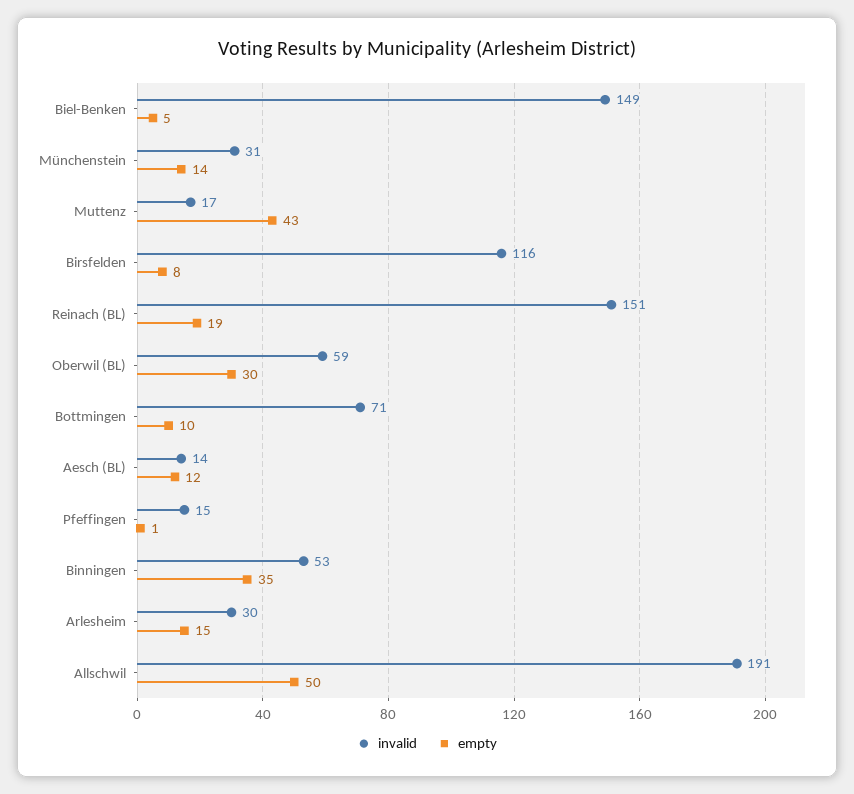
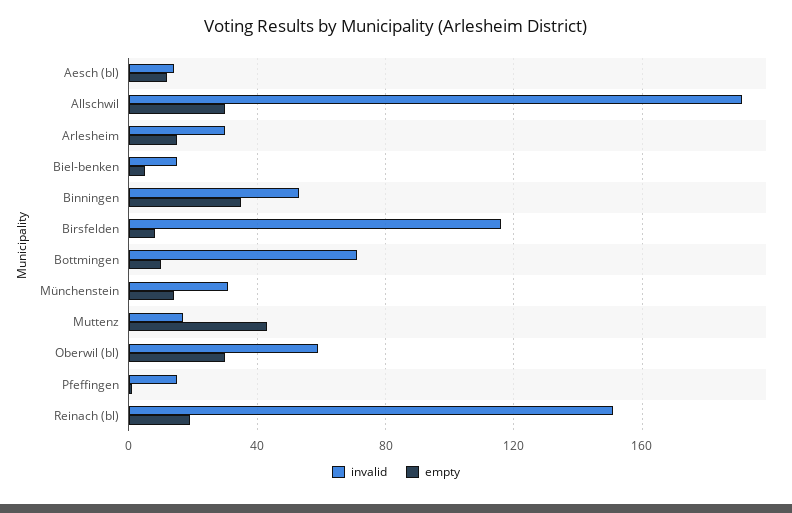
invalid, Biel-Benken: 149 -> 15
empty, Allschwil: 50 -> 30

